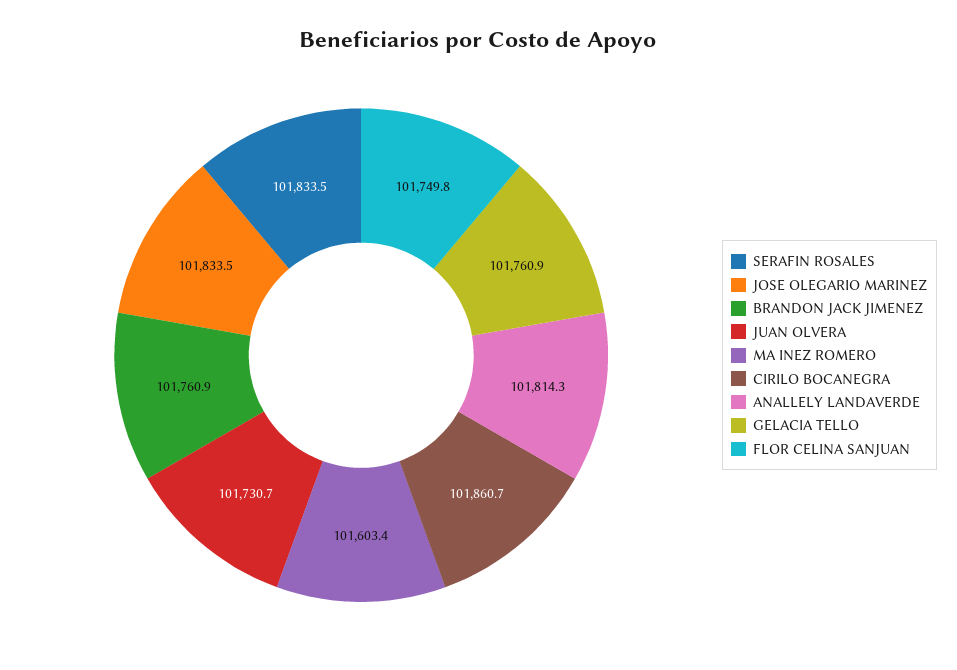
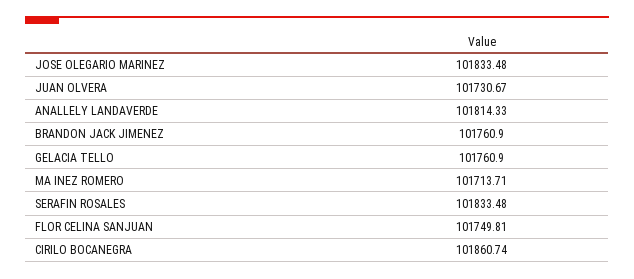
MA INEZ ROMERO: 101603.4 -> 101713.71

